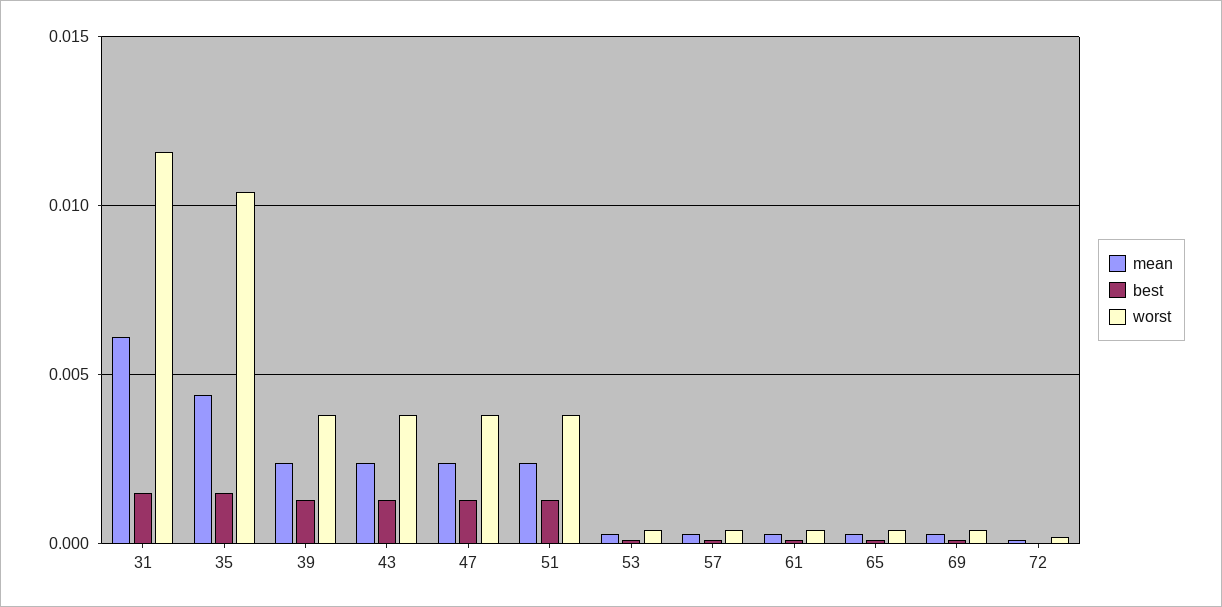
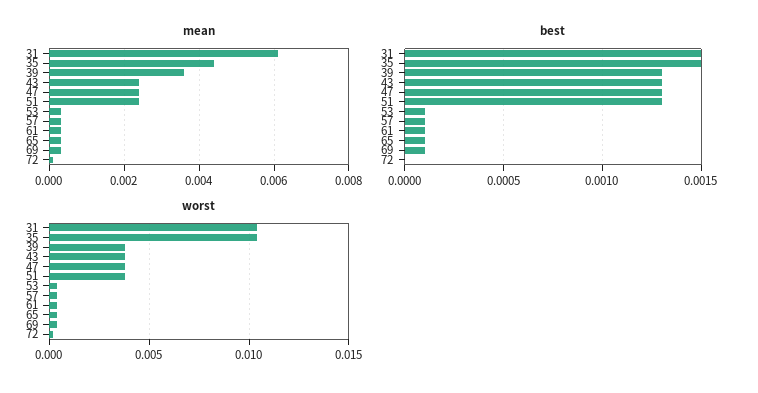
worst, 31: 0.0115 -> 0.0105
mean, 39: 0.0025 -> 0.0035

